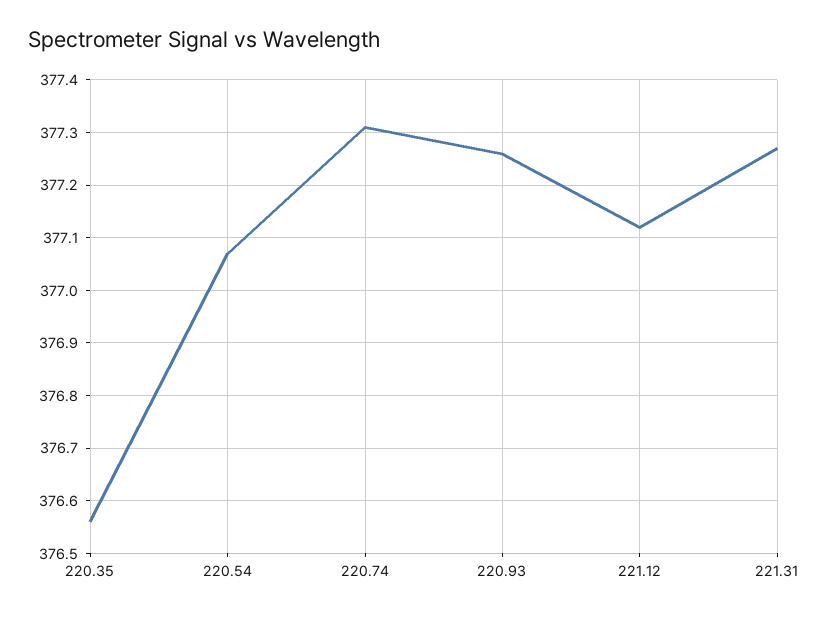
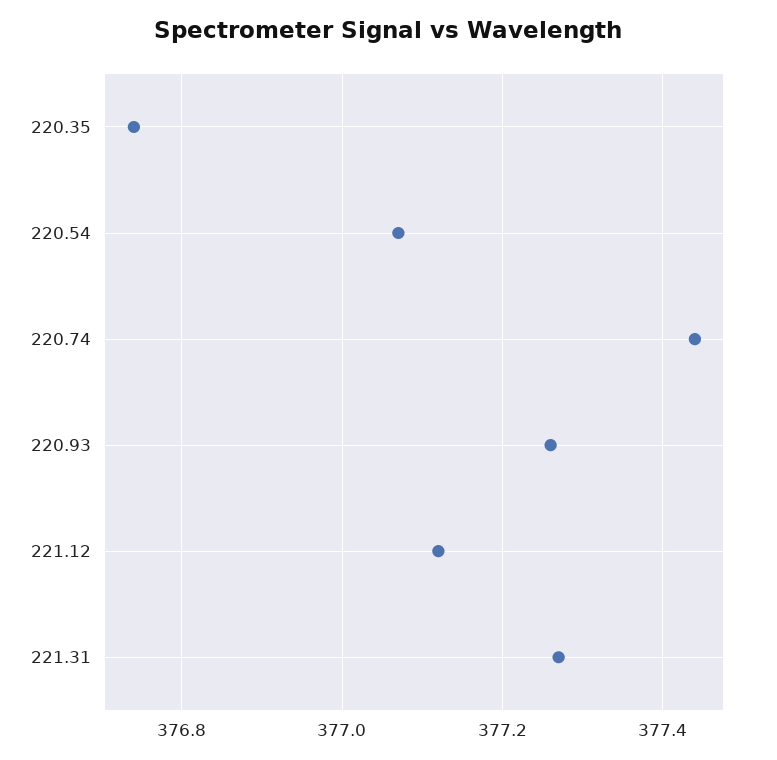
220.35: 376.55 -> 376.75
220.74: 377.3 -> 377.45

